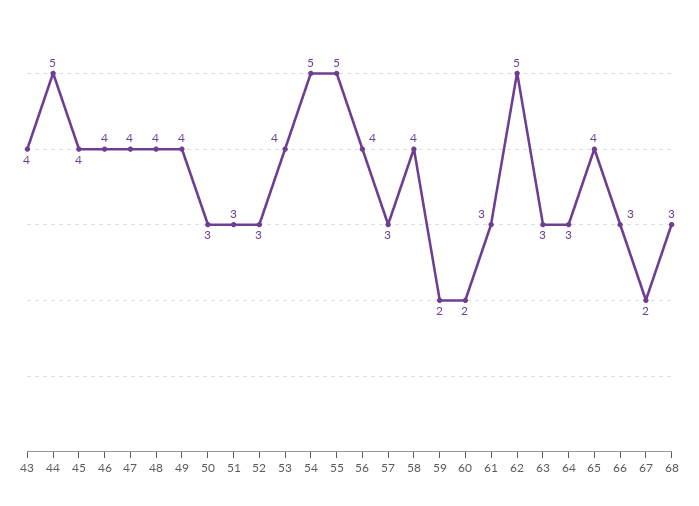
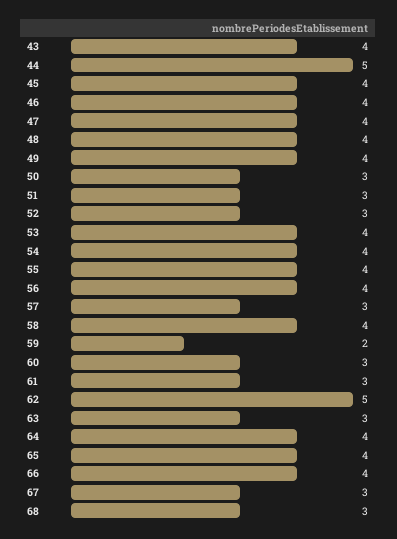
54: 5 -> 4
55: 5 -> 4
60: 2 -> 3
64: 3 -> 4
66: 3 -> 4
67: 2 -> 3

